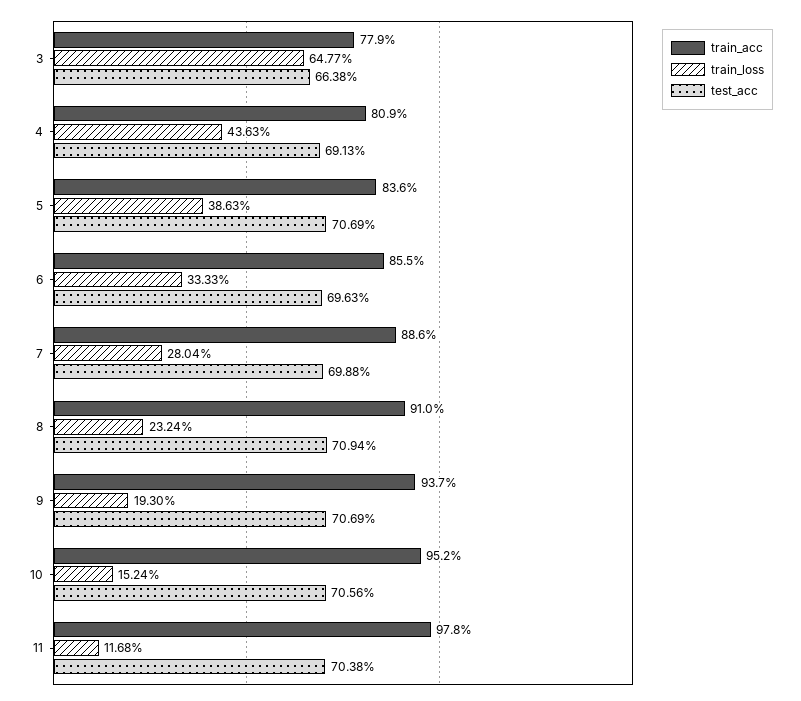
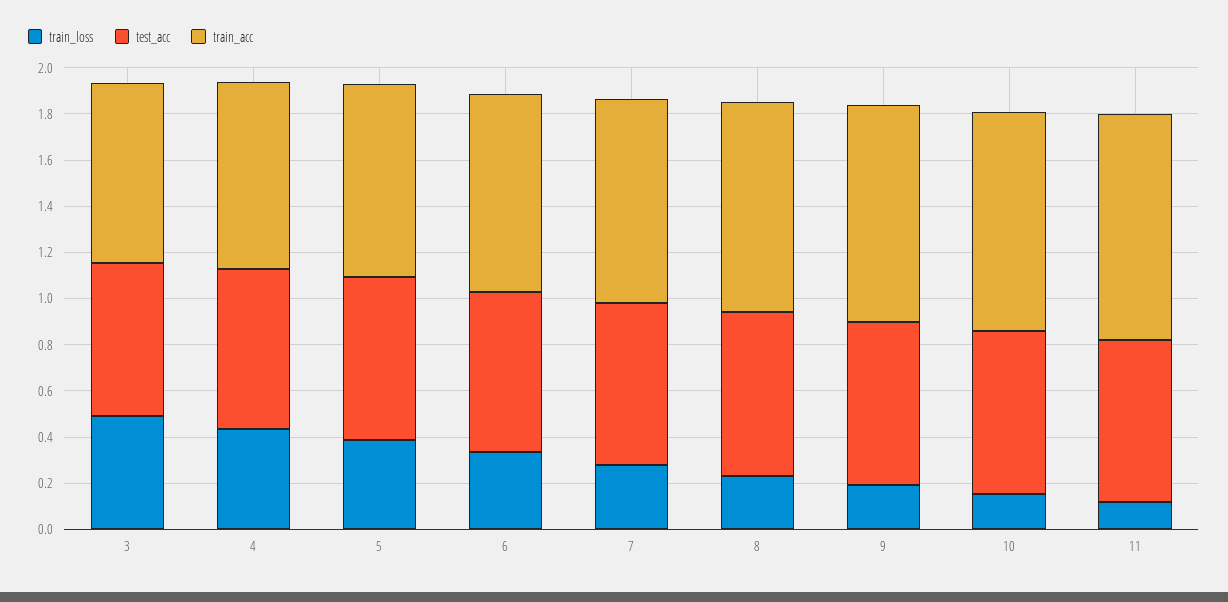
train_loss, 3: 0.6477 -> 0.5

